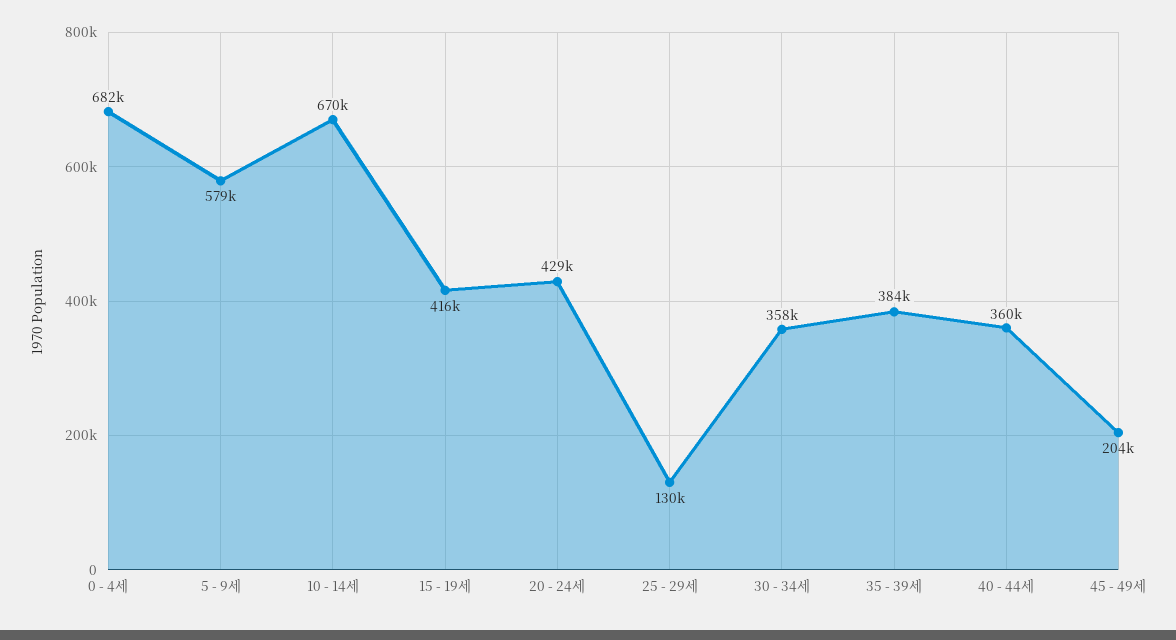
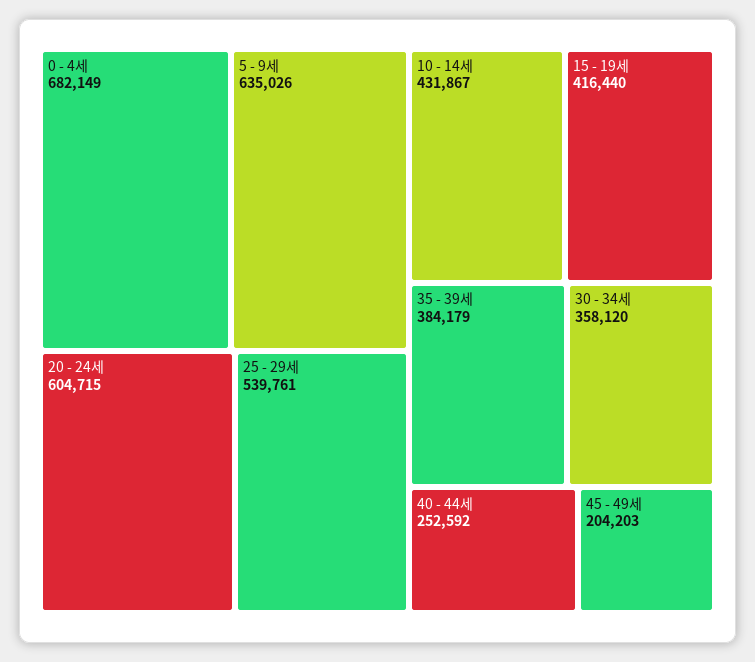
5 - 9세: 579000 -> 635026
10 - 14세: 670000 -> 431867
20 - 24세: 429000 -> 604715
25 - 29세: 130000 -> 539761
40 - 44세: 360000 -> 252592

